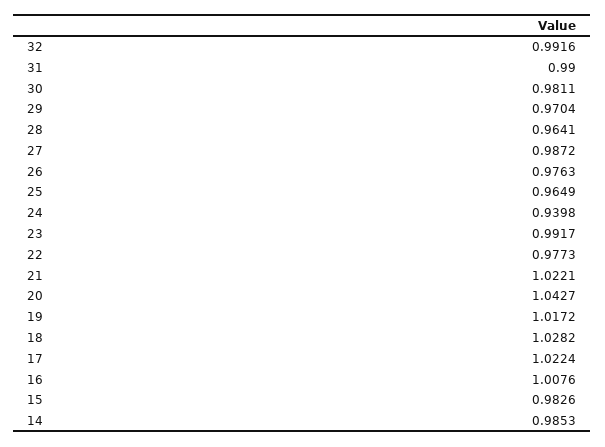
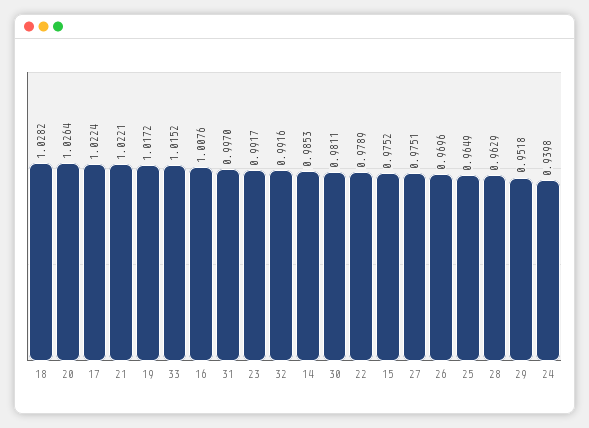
31: 0.99 -> 0.997
29: 0.9704 -> 0.9518
28: 0.9641 -> 0.9629
27: 0.9872 -> 0.9751
26: 0.9763 -> 0.9696
22: 0.9773 -> 0.9789
20: 1.0427 -> 1.0264
15: 0.9826 -> 0.9752
33: none -> 1.0152

